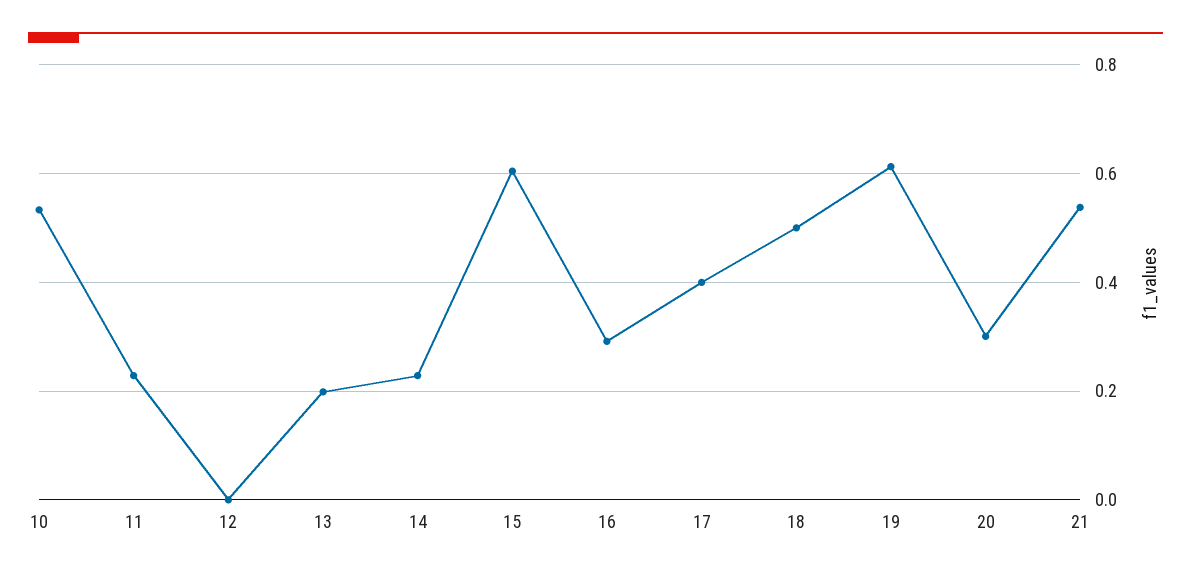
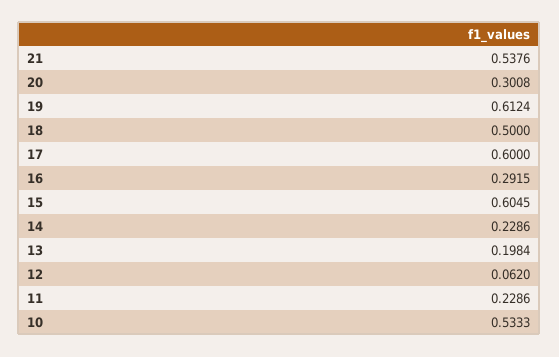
12: 0 -> 0.062
17: 0.4 -> 0.6

